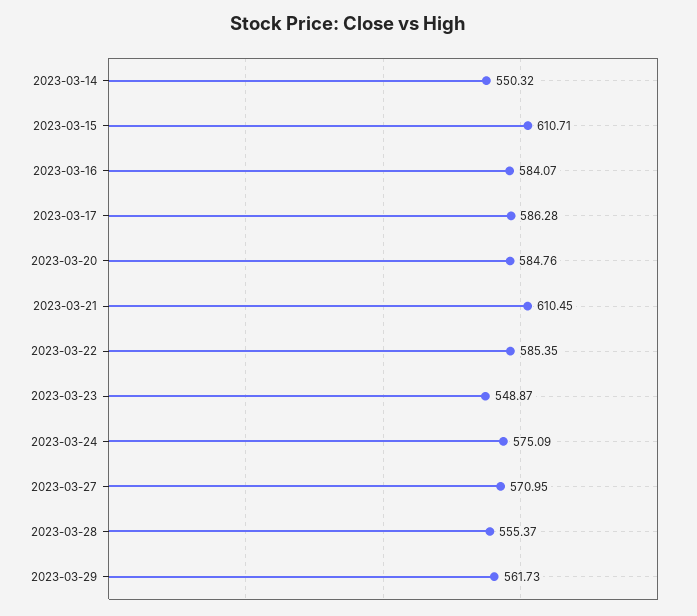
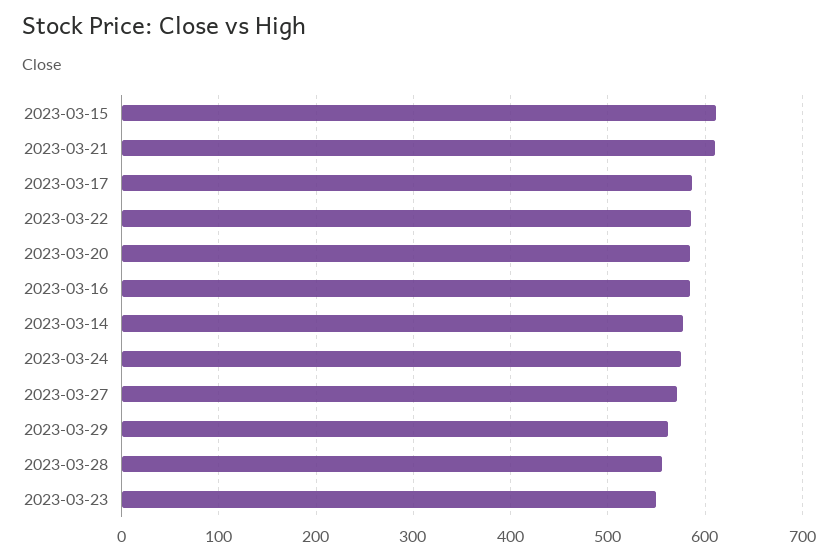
2023-03-14: 550.32 -> 580

